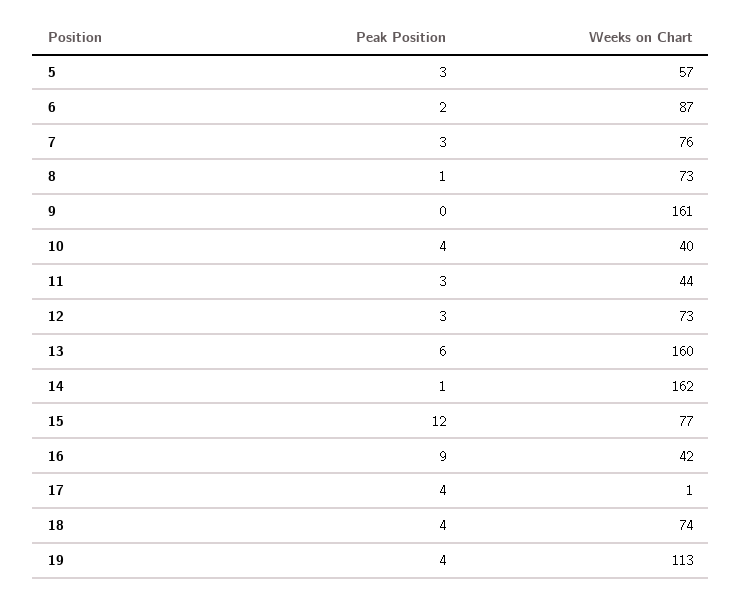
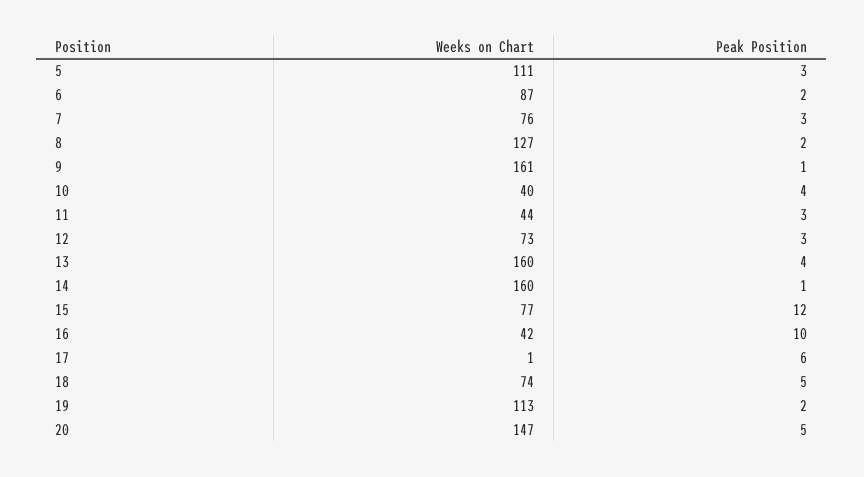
Weeks on Chart, 5: 57 -> 111
Peak Position, 8: 1 -> 2
Weeks on Chart, 8: 73 -> 127
Peak Position, 9: 0 -> 1
Peak Position, 13: 6 -> 4
Weeks on Chart, 14: 162 -> 160
Peak Position, 16: 9 -> 10
Peak Position, 17: 4 -> 6
Peak Position, 18: 4 -> 5
Peak Position, 19: 4 -> 2
Weeks on Chart, 20: none -> 147
Peak Position, 20: none -> 5

